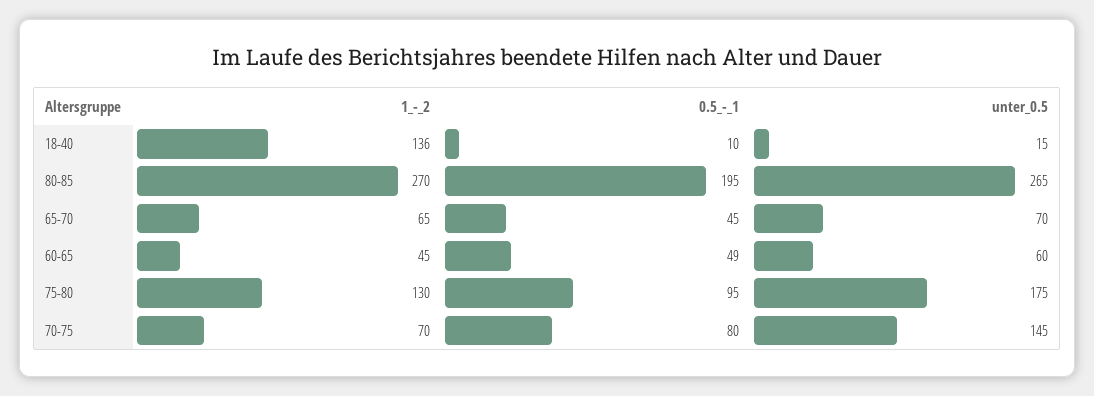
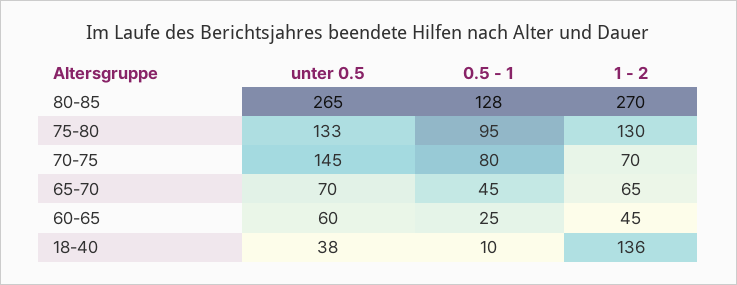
unter_0.5, 18-40: 15 -> 38
0.5_-_1, 80-85: 195 -> 128
0.5_-_1, 60-65: 49 -> 25
unter_0.5, 75-80: 175 -> 133

